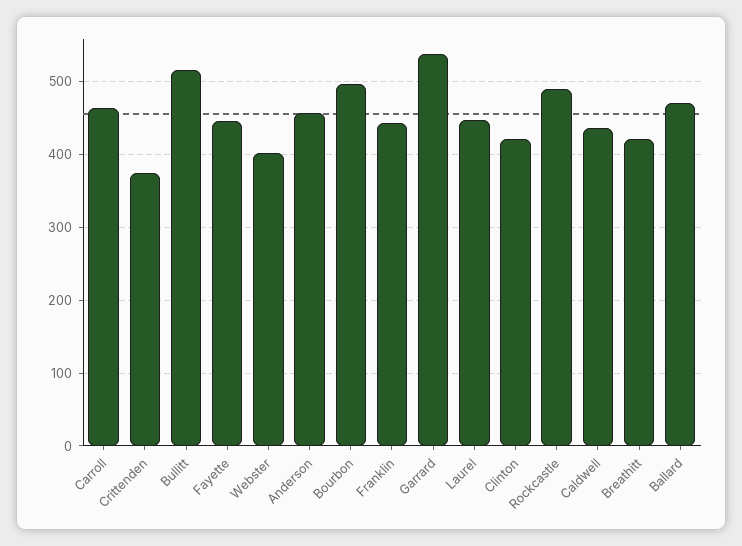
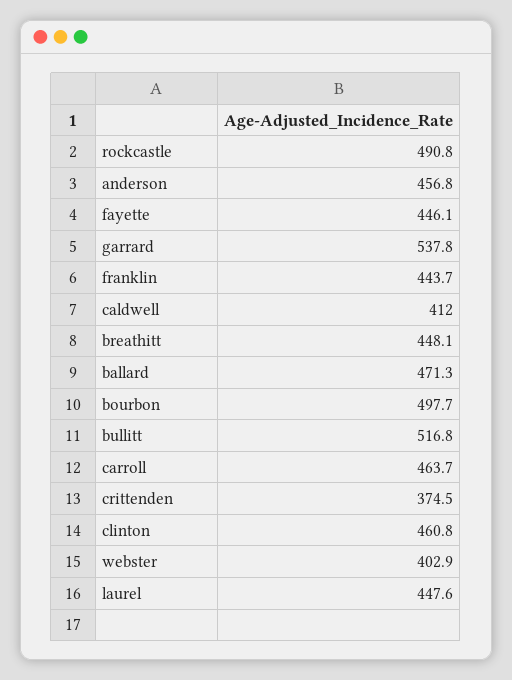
Clinton: 420 -> 460.8
Caldwell: 440 -> 412
Breathitt: 420 -> 448.1

